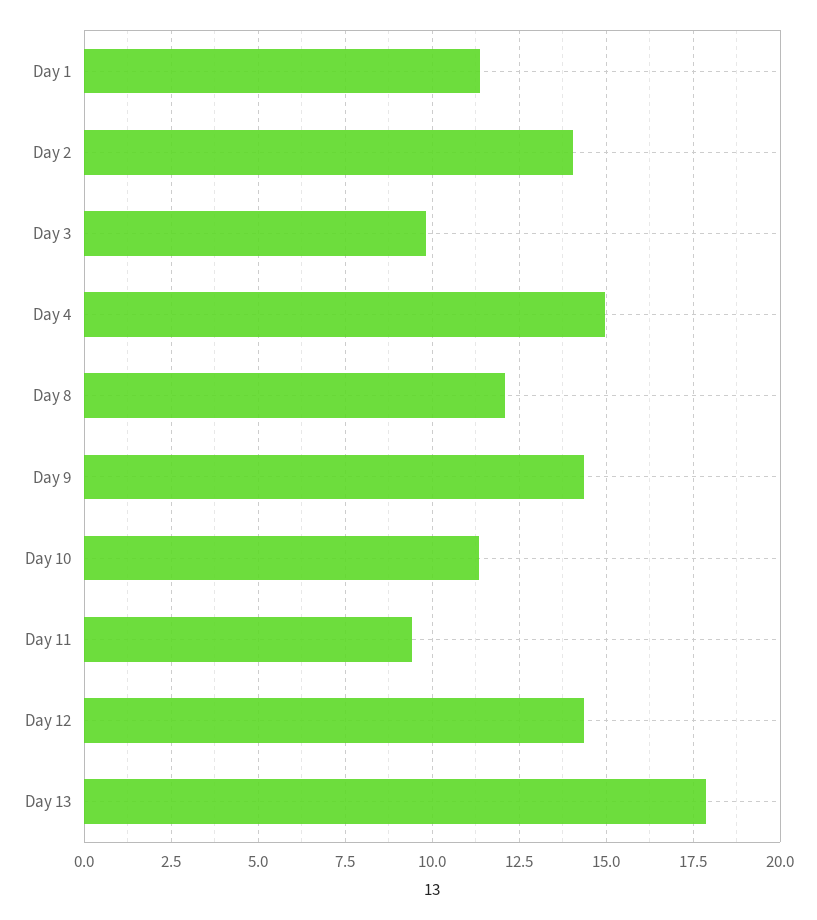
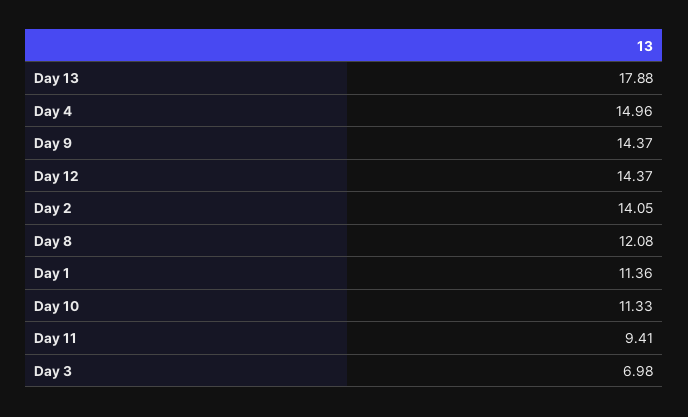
Day 3: 9.75 -> 6.98

